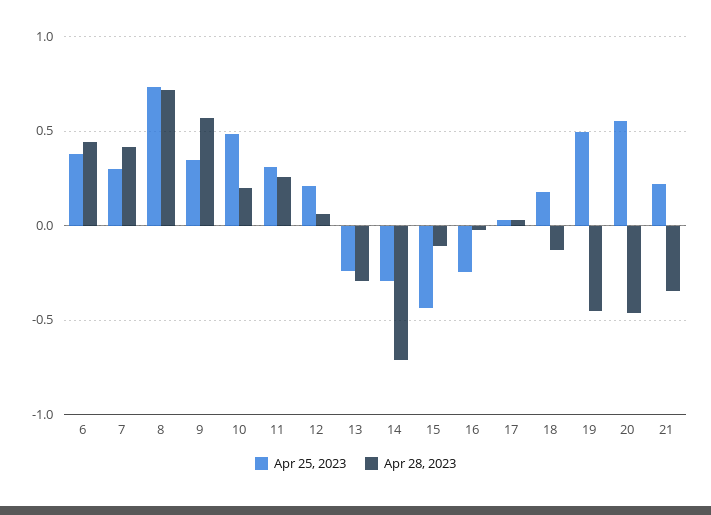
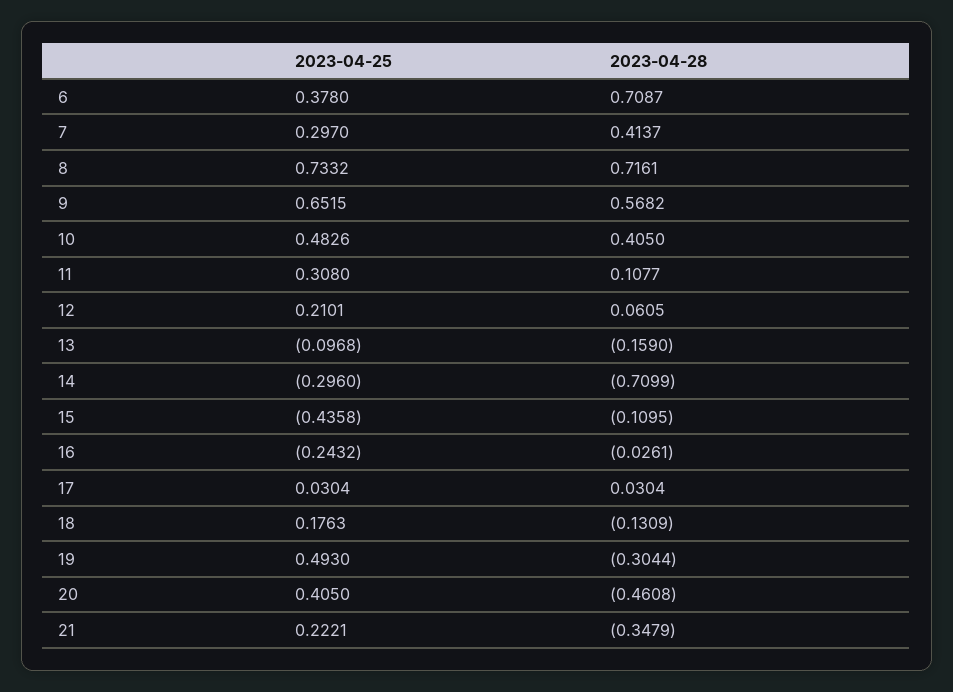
Apr 28, 2023, 6: 0.45 -> 0.7087
Apr 25, 2023, 9: 0.35 -> 0.6515
Apr 28, 2023, 10: 0.2 -> 0.405
Apr 28, 2023, 11: 0.25 -> 0.1077
Apr 25, 2023, 13: -0.25 -> -0.0968
Apr 28, 2023, 13: -0.3 -> -0.159
Apr 28, 2023, 19: -0.45 -> -0.3044
Apr 25, 2023, 20: 0.55 -> 0.405

